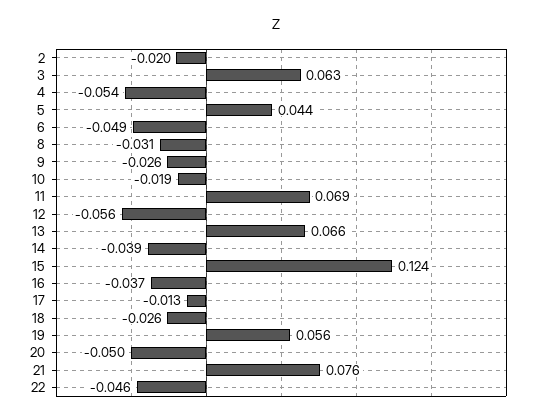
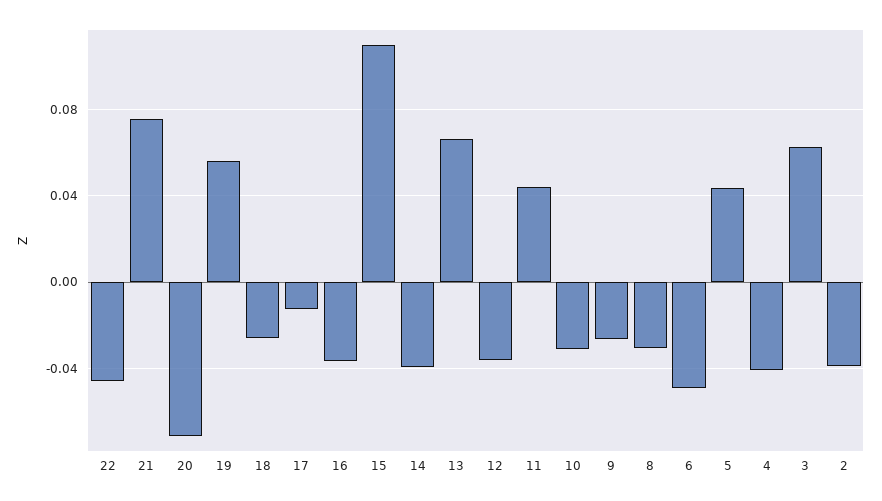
2: -0.02 -> -0.04
4: -0.054 -> -0.04
10: -0.019 -> -0.03
11: 0.069 -> 0.045
12: -0.056 -> -0.035
15: 0.124 -> 0.11
20: -0.05 -> -0.07

